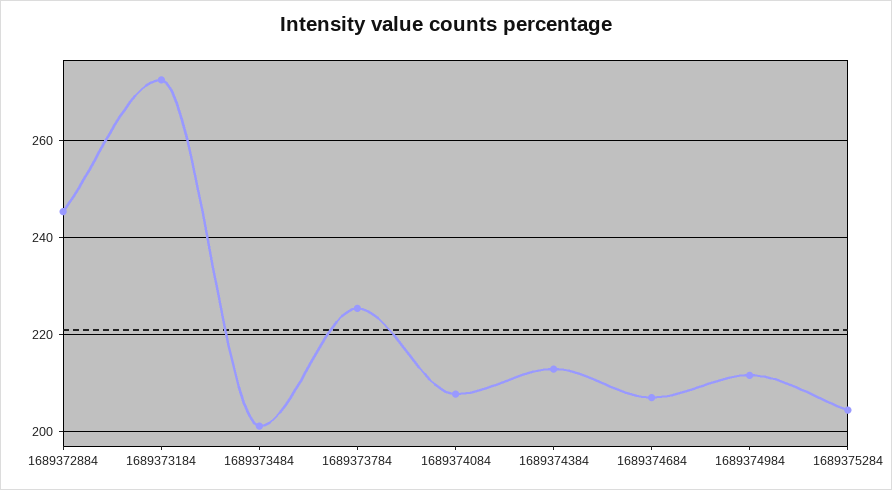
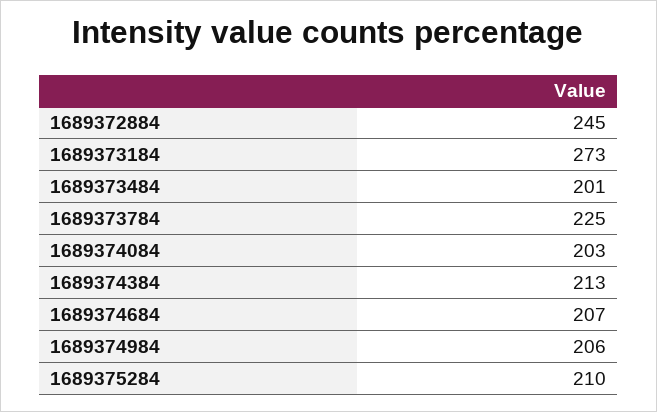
1689374084: 208 -> 203
1689374984: 212 -> 206
1689375284: 204 -> 210

